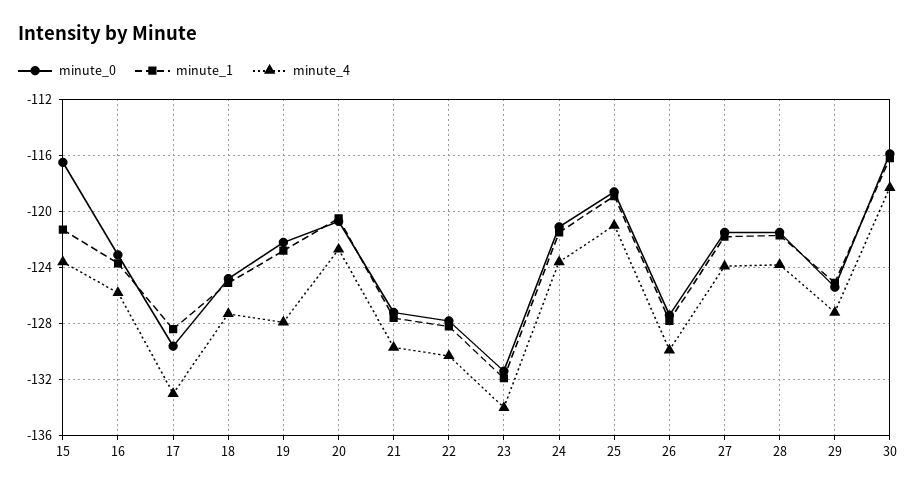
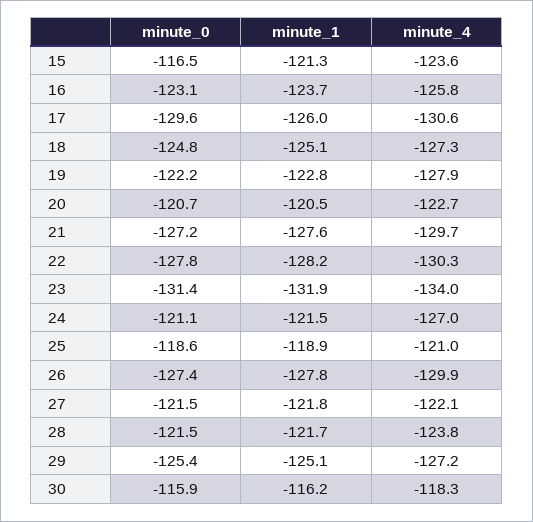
minute_1, 17: -128.5 -> -126
minute_4, 17: -133 -> -130.6
minute_4, 24: -123.5 -> -127
minute_4, 27: -124 -> -122.1

